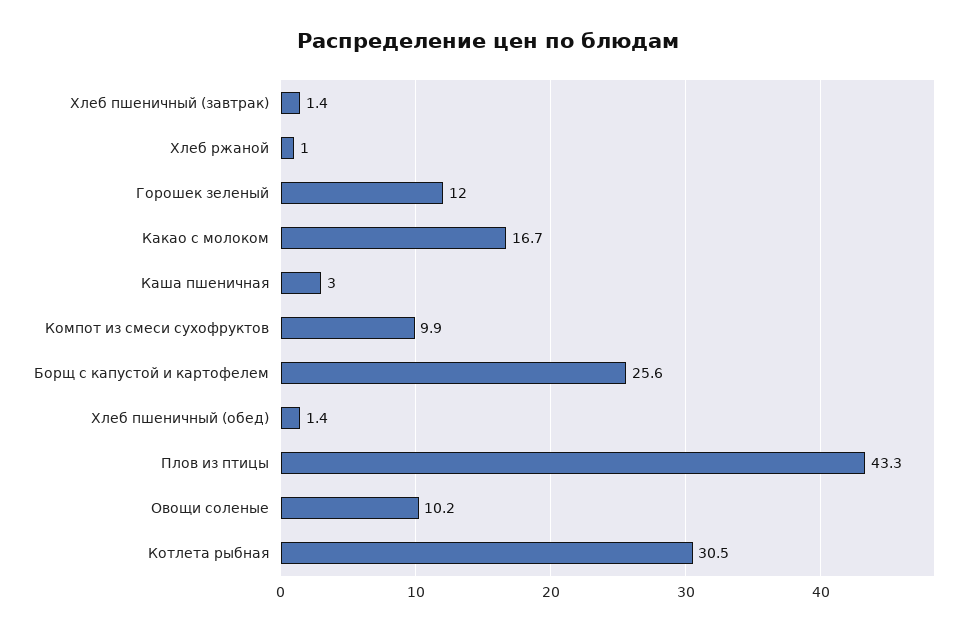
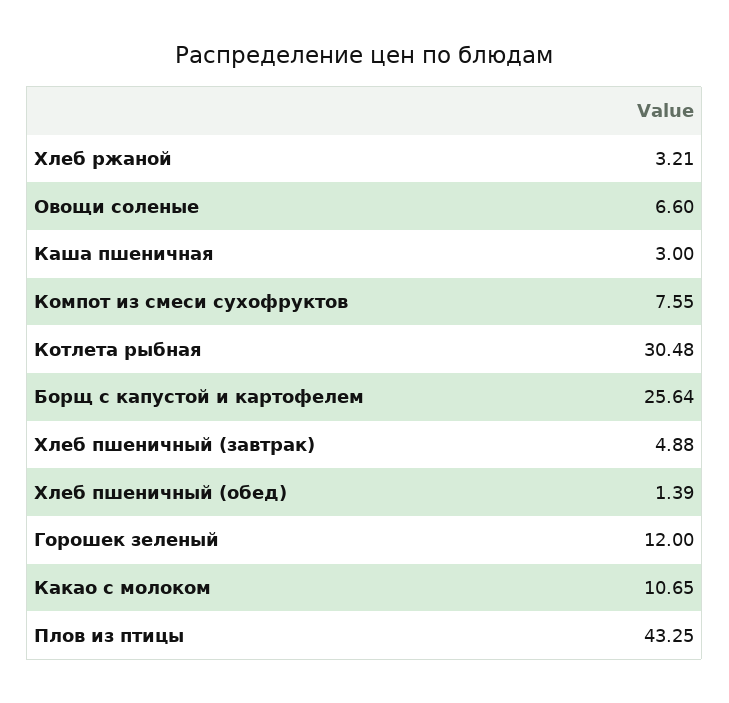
Хлеб пшеничный (завтрак): 1.4 -> 4.88
Хлеб ржаной: 1 -> 3.21
Какао с молоком: 16.7 -> 10.65
Компот из смеси сухофруктов: 9.9 -> 7.55
Овощи соленые: 10.2 -> 6.6

